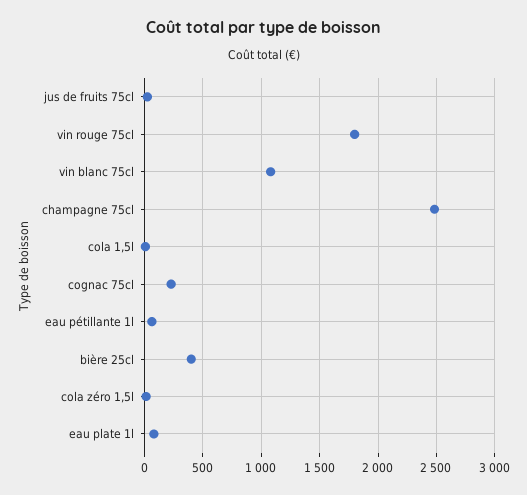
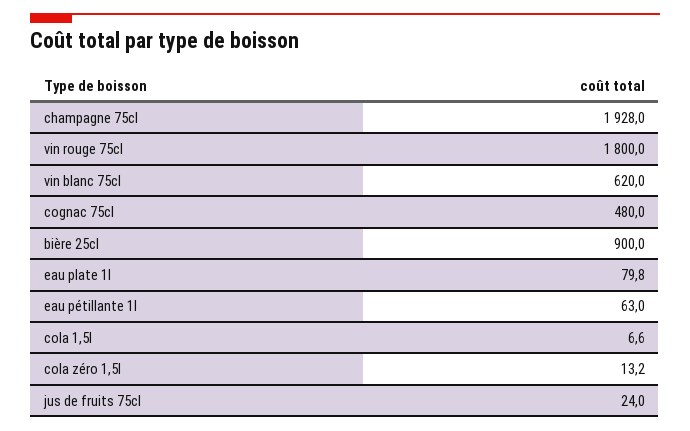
vin blanc 75cl: 1100 -> 620
champagne 75cl: 2500 -> 1928
cognac 75cl: 200 -> 480
bière 25cl: 400 -> 900

